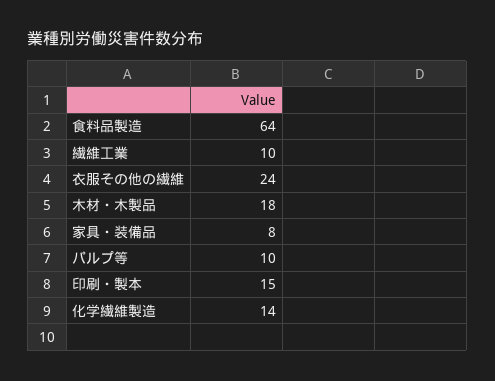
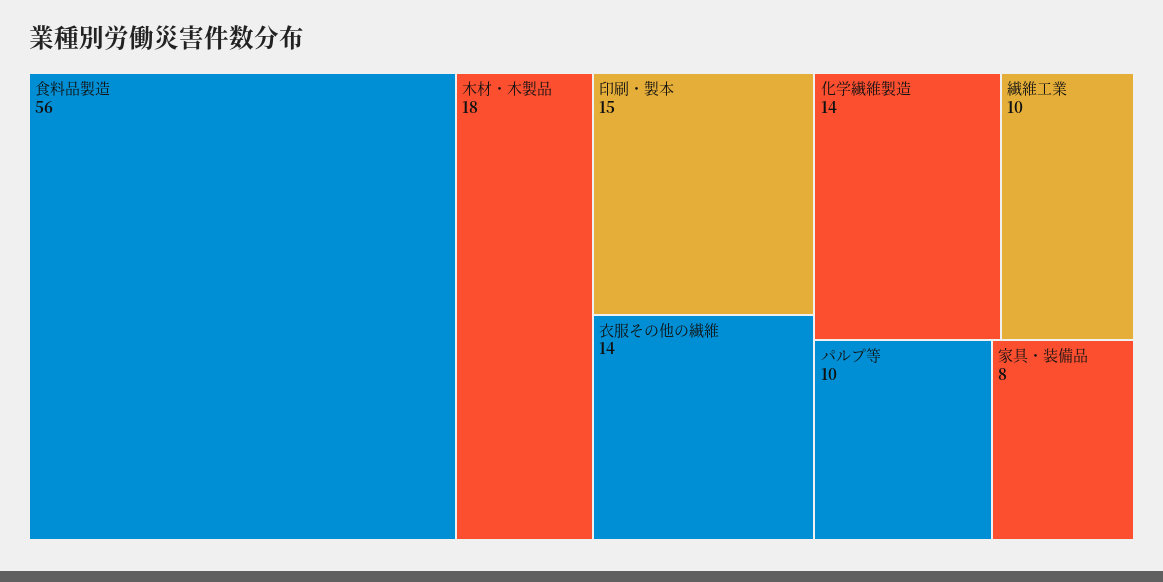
食料品製造: 64 -> 56
衣服その他の繊維: 24 -> 14

